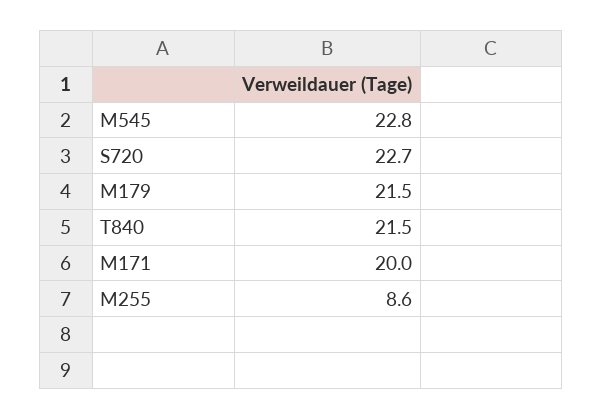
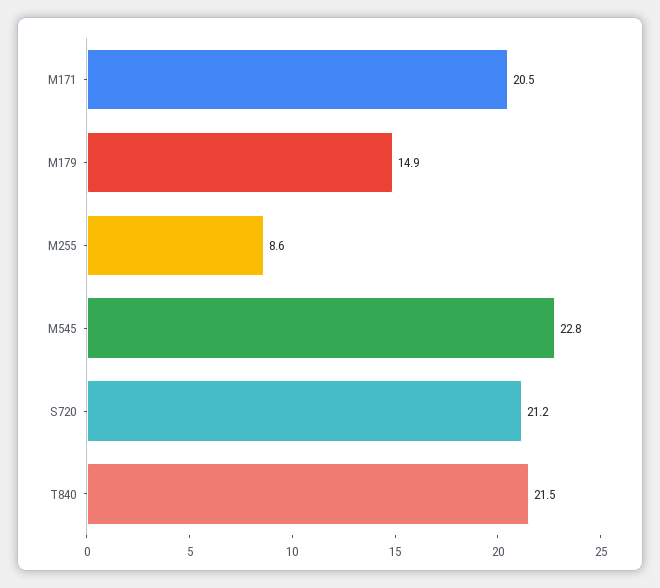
S720: 22.7 -> 21.2
M179: 21.5 -> 14.9
M171: 20 -> 20.5

